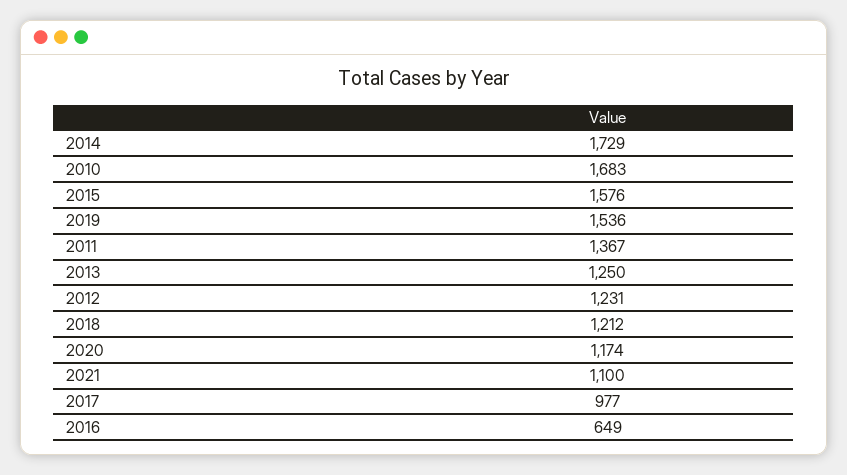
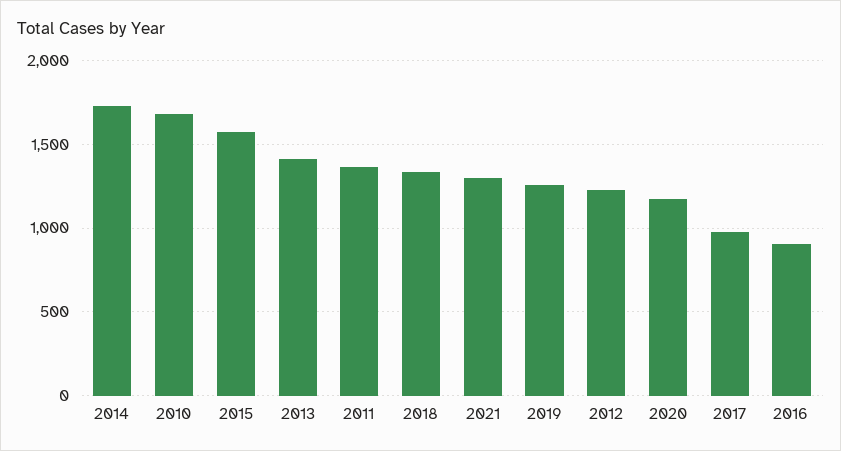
2019: 1536 -> 1250
2013: 1250 -> 1400
2018: 1212 -> 1350
2021: 1100 -> 1300
2016: 649 -> 900

